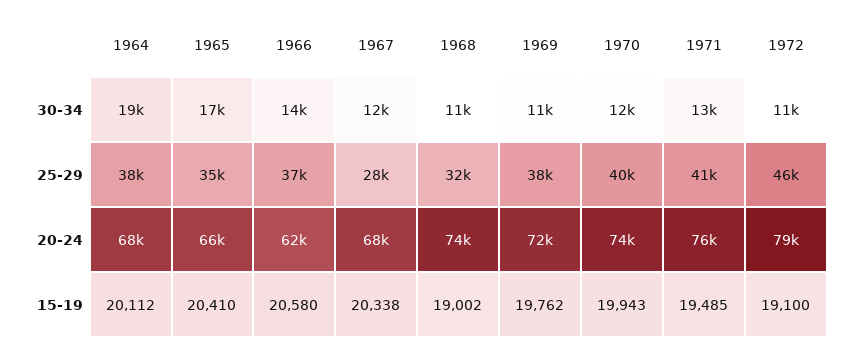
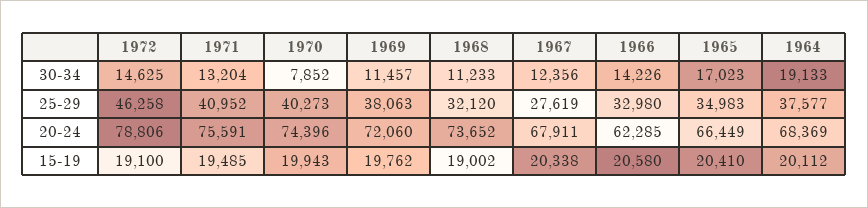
1970, 30-34: 12000 -> 7852
1972, 30-34: 11000 -> 14625
1966, 25-29: 37000 -> 32980

